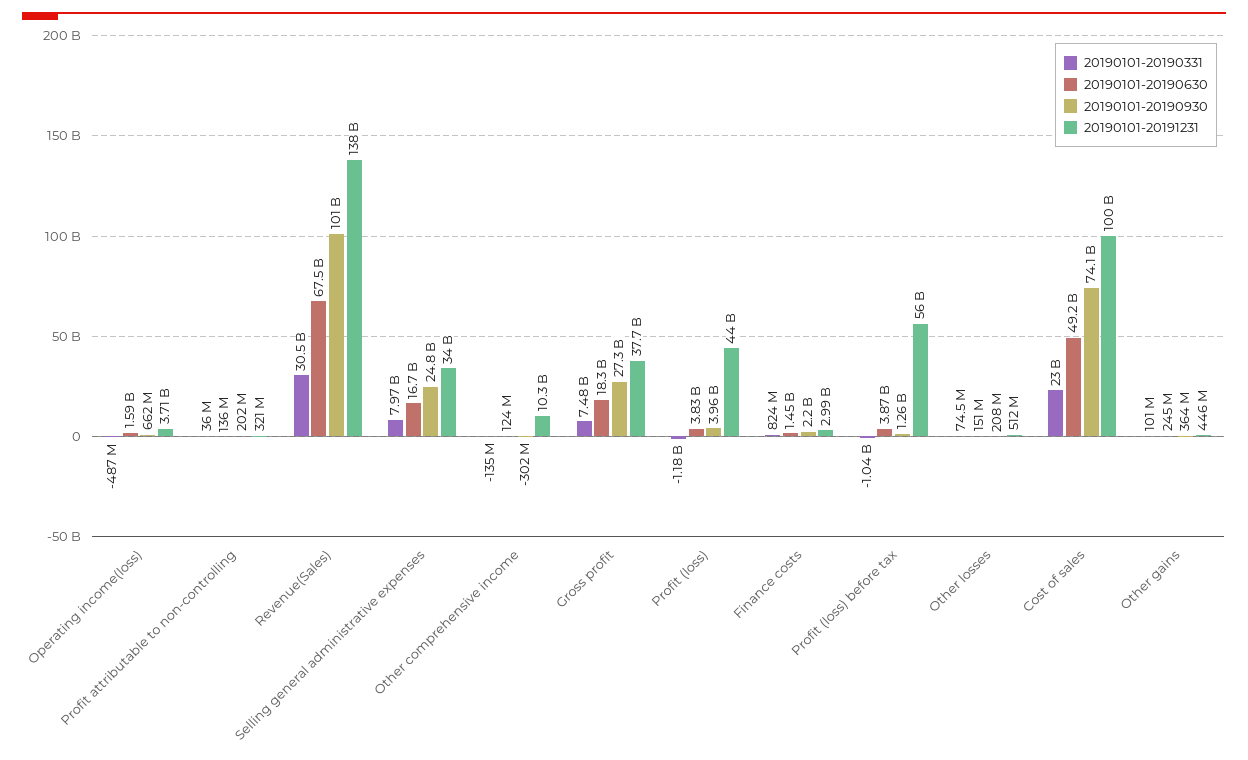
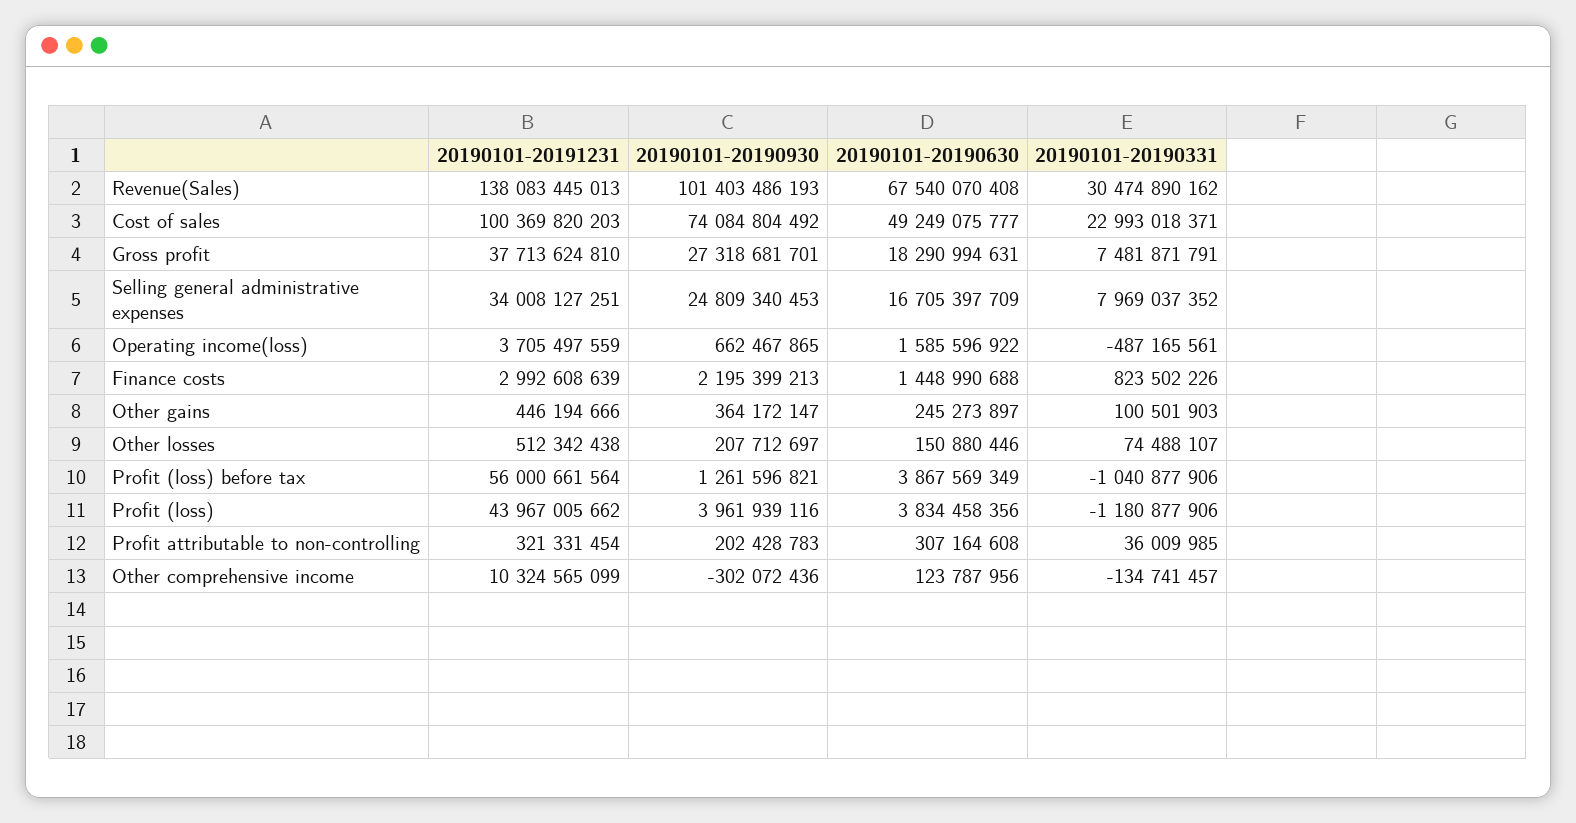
20190101-20190630, Profit attributable to non-controlling: 136000000 -> 307164608

